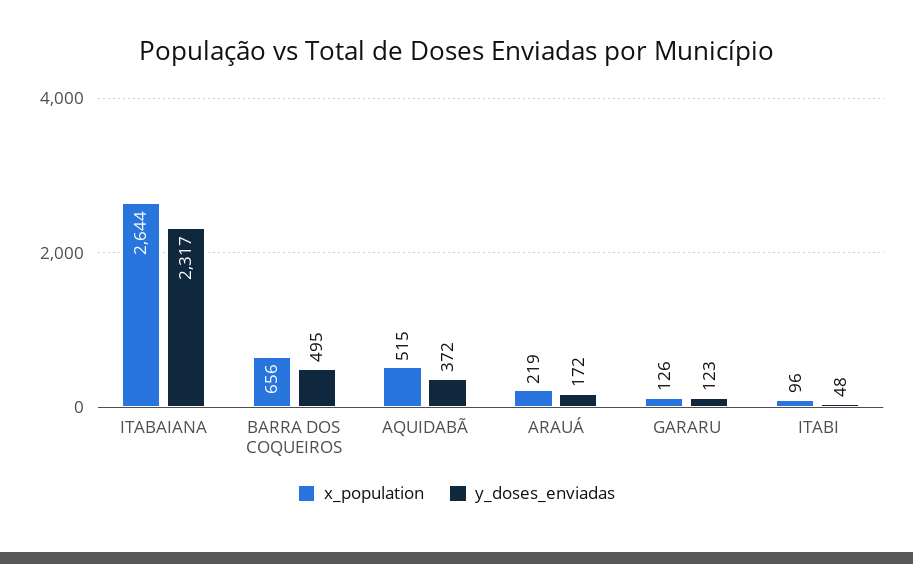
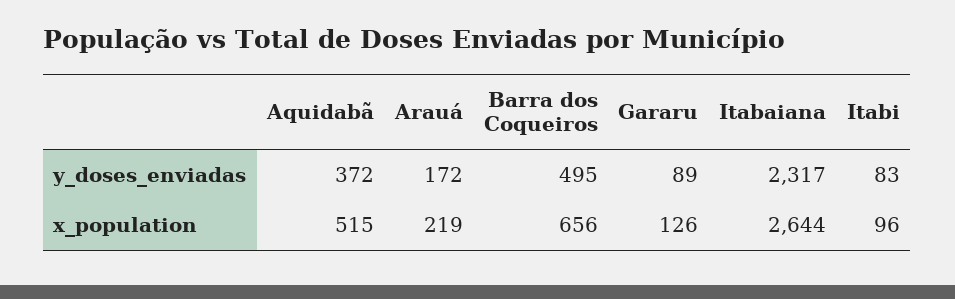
y_doses_enviadas, GARARU: 123 -> 89
y_doses_enviadas, ITABI: 48 -> 83

